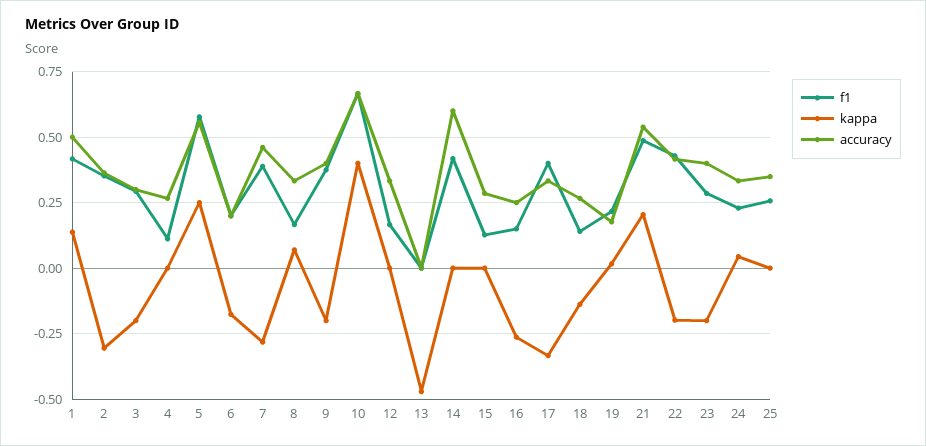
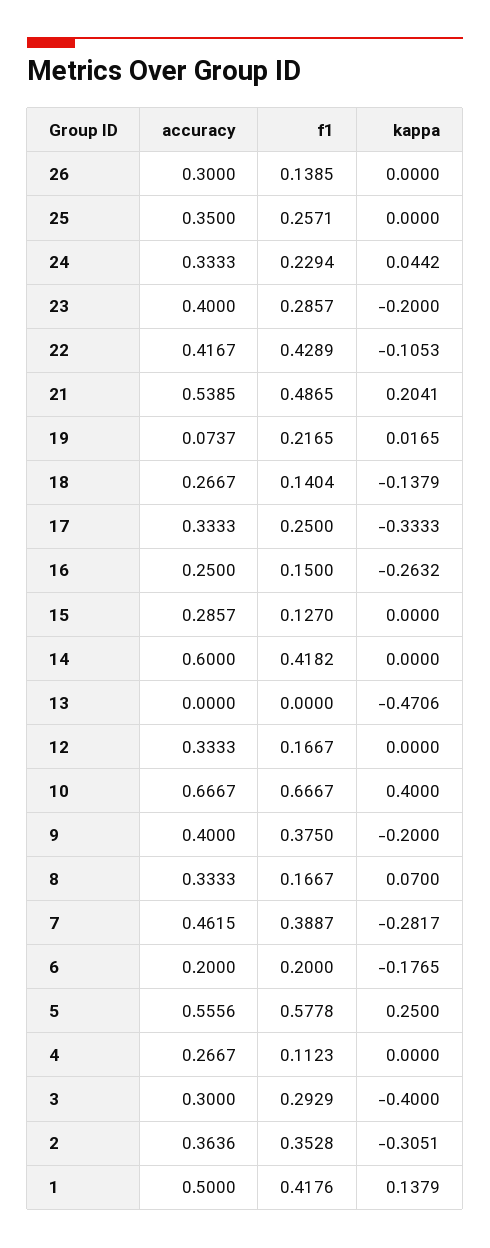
kappa, 3: -0.2 -> -0.4
f1, 17: 0.4 -> 0.25
accuracy, 19: 0.175 -> 0.0737
kappa, 22: -0.2 -> -0.1053
accuracy, 26: none -> 0.3
f1, 26: none -> 0.1385
kappa, 26: none -> 0

